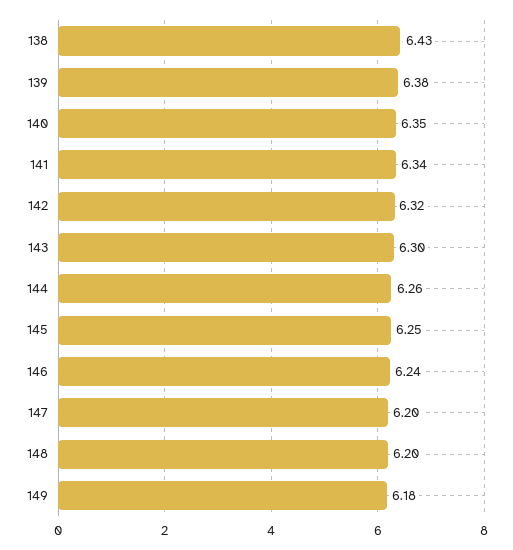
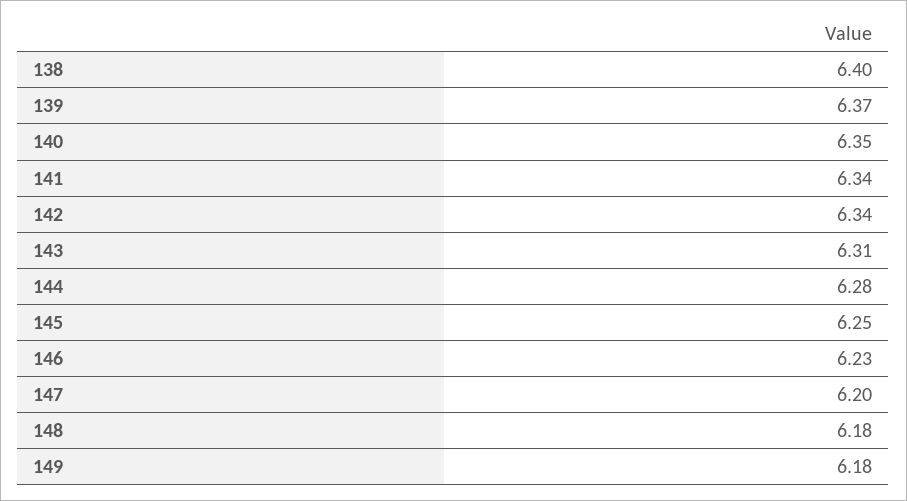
138: 6.43 -> 6.4
139: 6.38 -> 6.37
142: 6.32 -> 6.34
143: 6.3 -> 6.31
144: 6.26 -> 6.28
146: 6.24 -> 6.23
148: 6.2 -> 6.18

